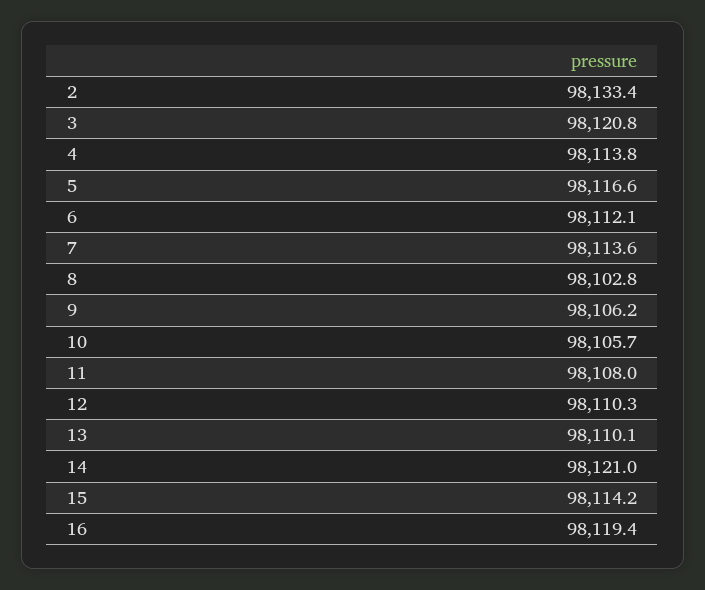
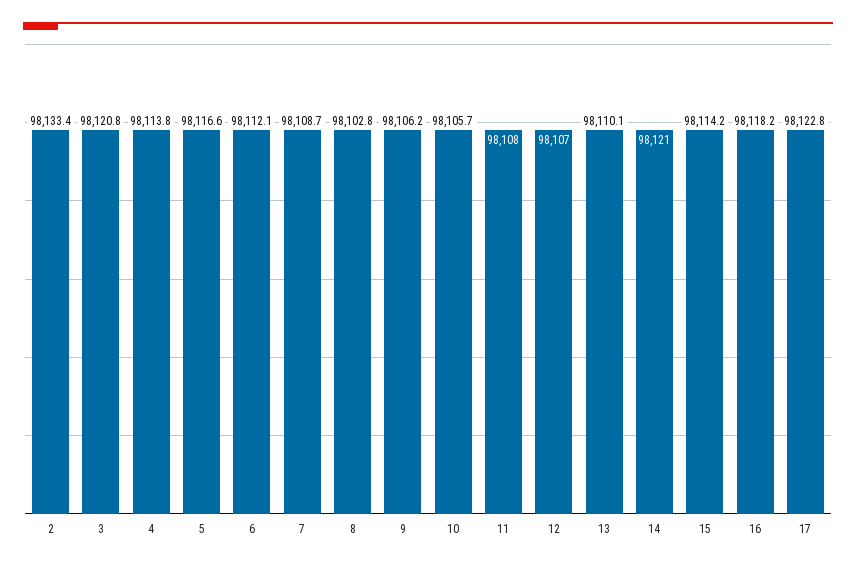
7: 98113.6 -> 98108.7
12: 98110.3 -> 98107
16: 98119.4 -> 98118.2
17: none -> 98122.8

